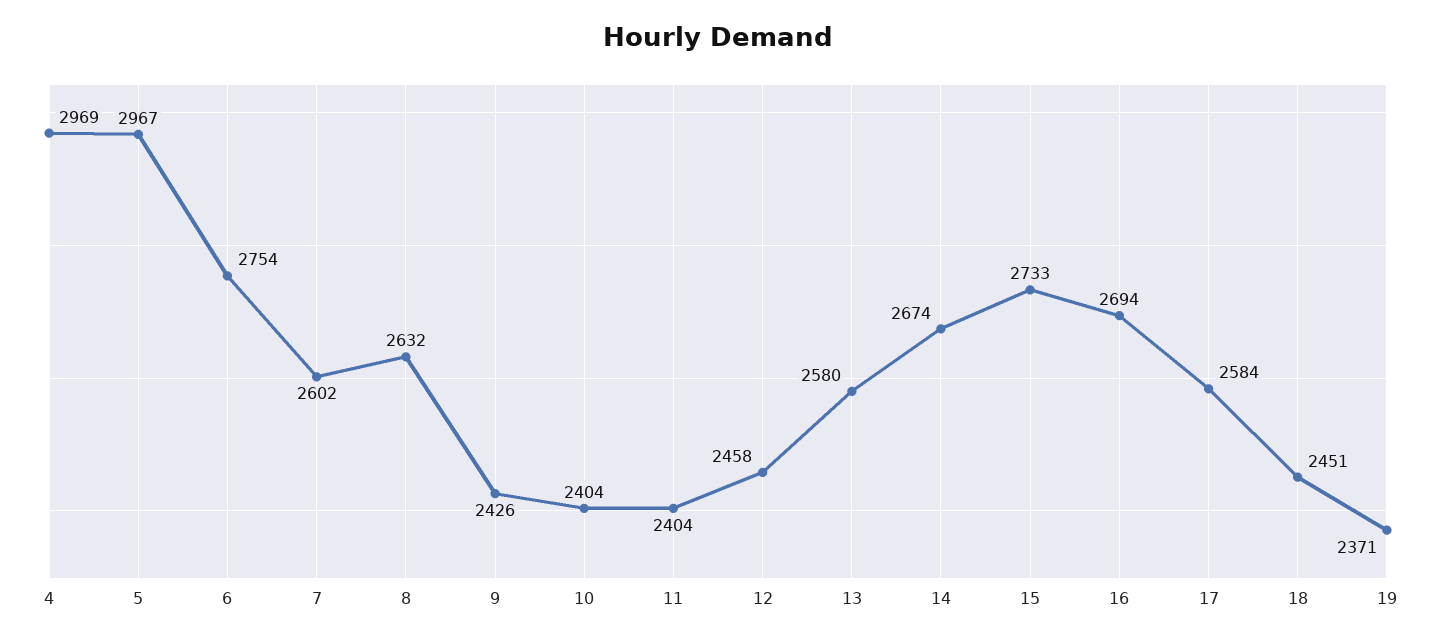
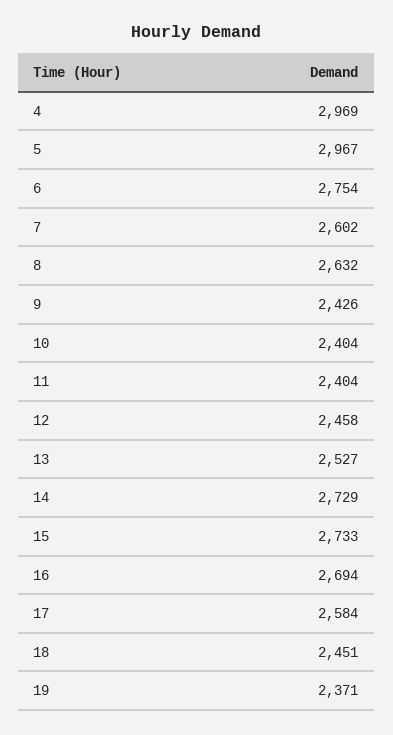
13: 2580 -> 2527
14: 2674 -> 2729

